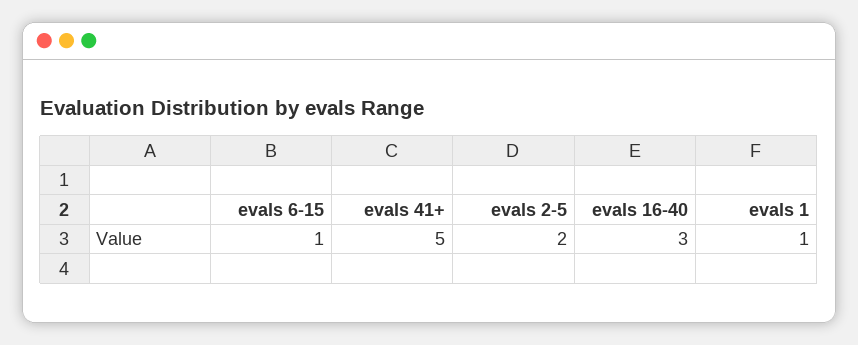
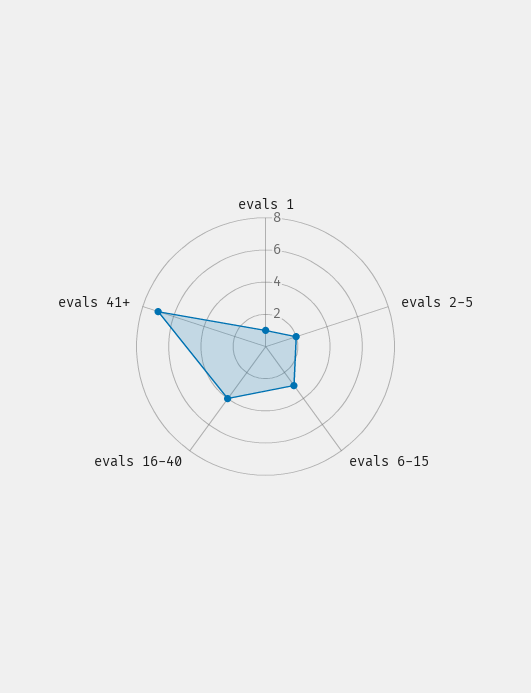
evals 6-15: 1 -> 3
evals 41+: 5 -> 7
evals 16-40: 3 -> 4

